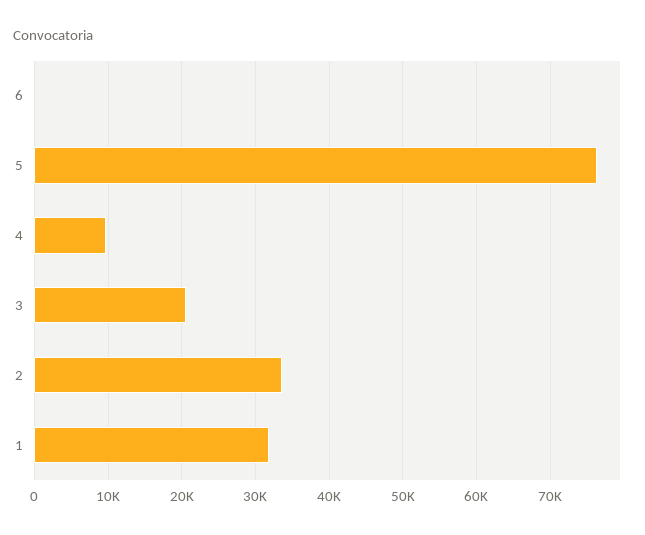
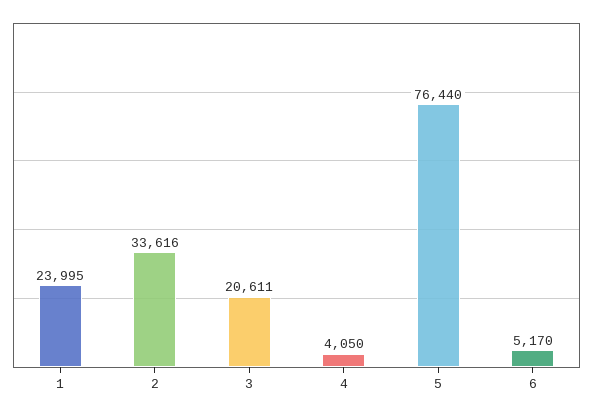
6: 0 -> 5170
4: 10000 -> 4050
1: 32000 -> 23995

